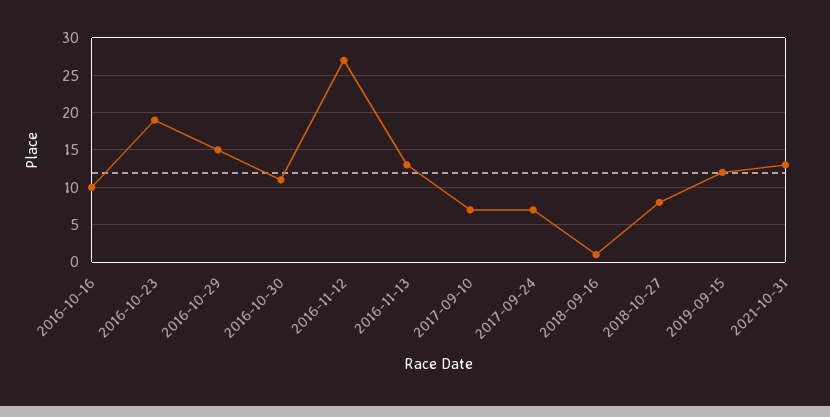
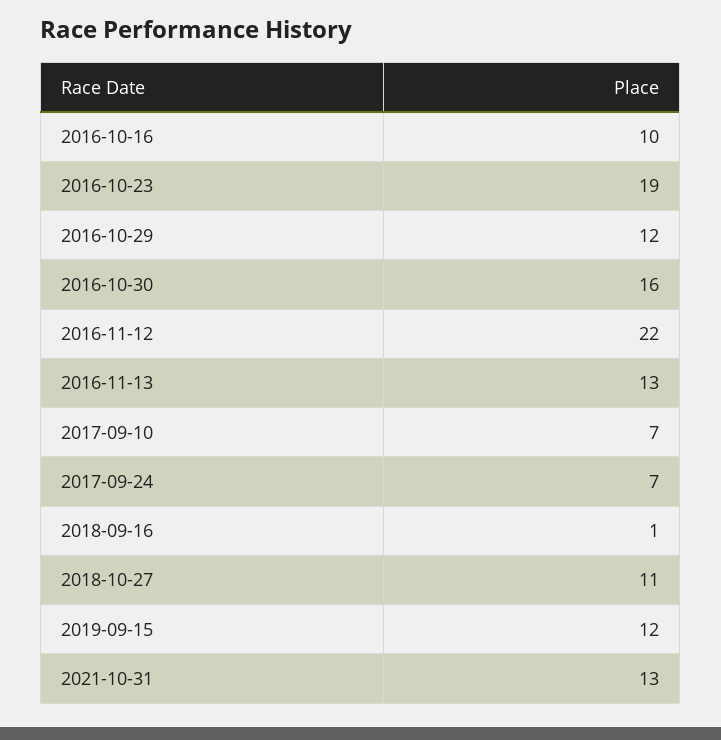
2016-10-29: 15 -> 12
2016-10-30: 11 -> 16
2016-11-12: 27 -> 22
2018-10-27: 8 -> 11

